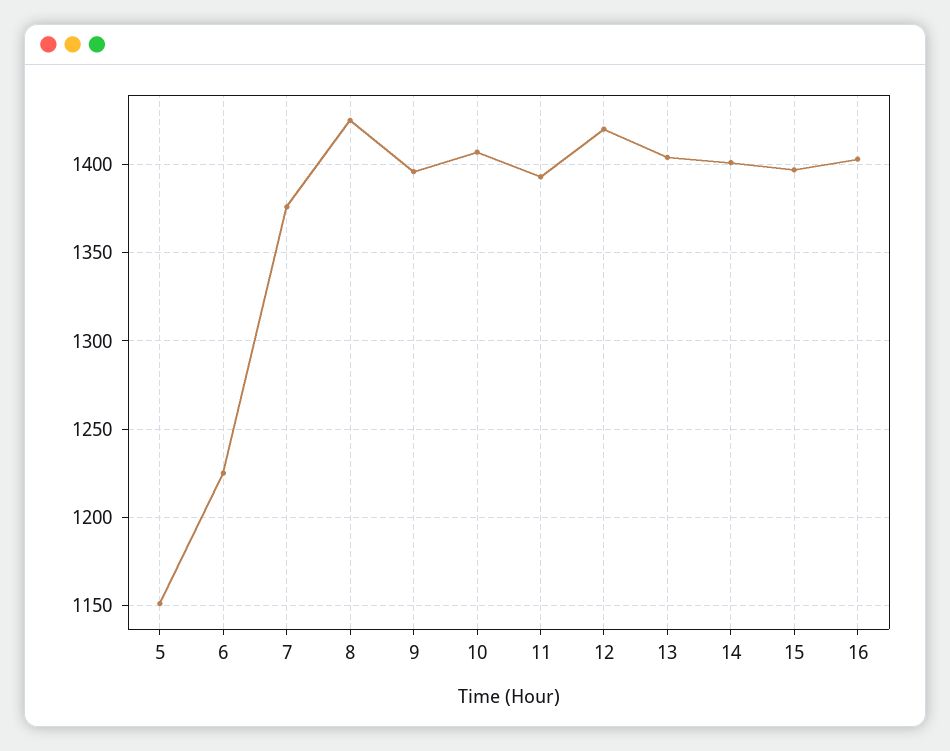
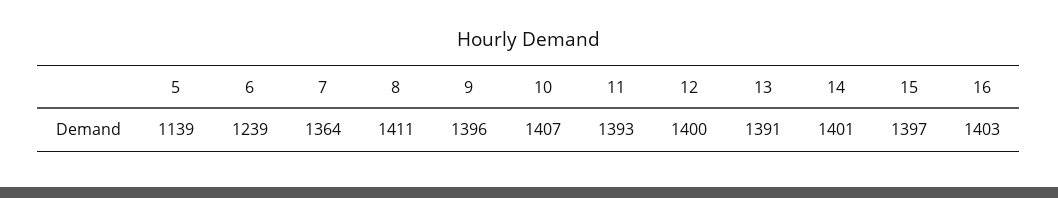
5: 1150 -> 1139
6: 1225 -> 1239
7: 1375 -> 1364
8: 1425 -> 1411
12: 1420 -> 1400
13: 1405 -> 1391

